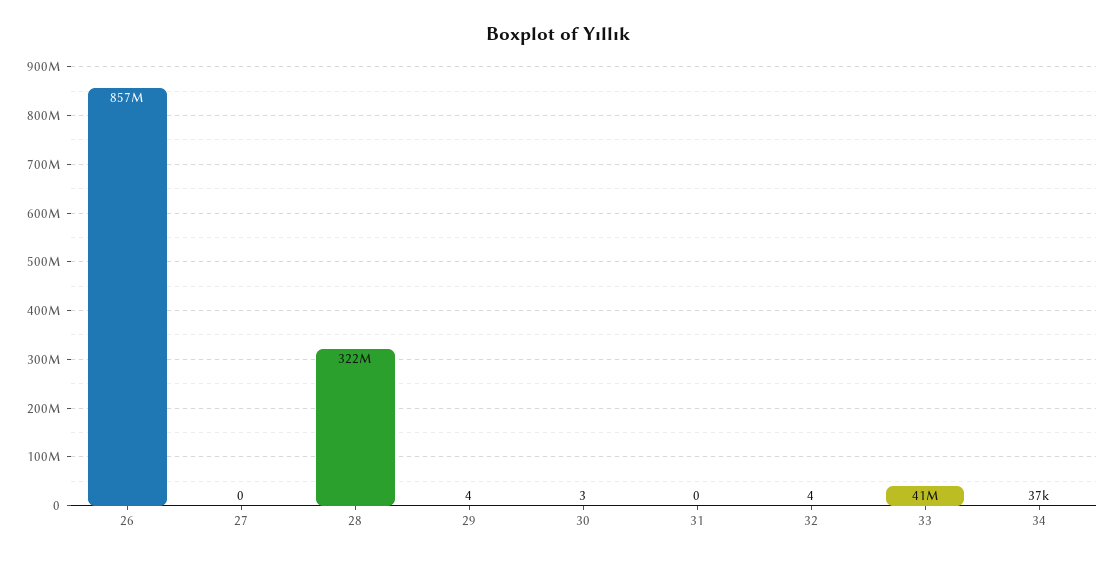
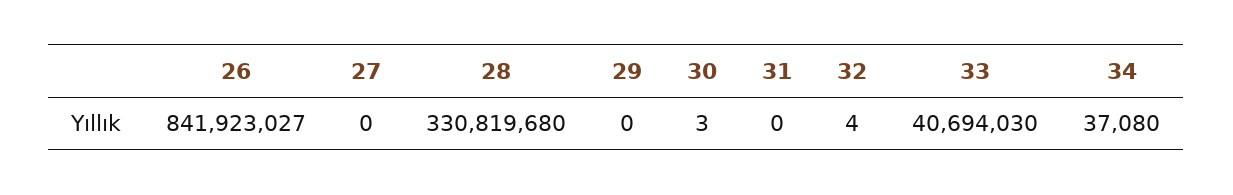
26: 857000000 -> 841923027
28: 322000000 -> 330819680
29: 4 -> 0

